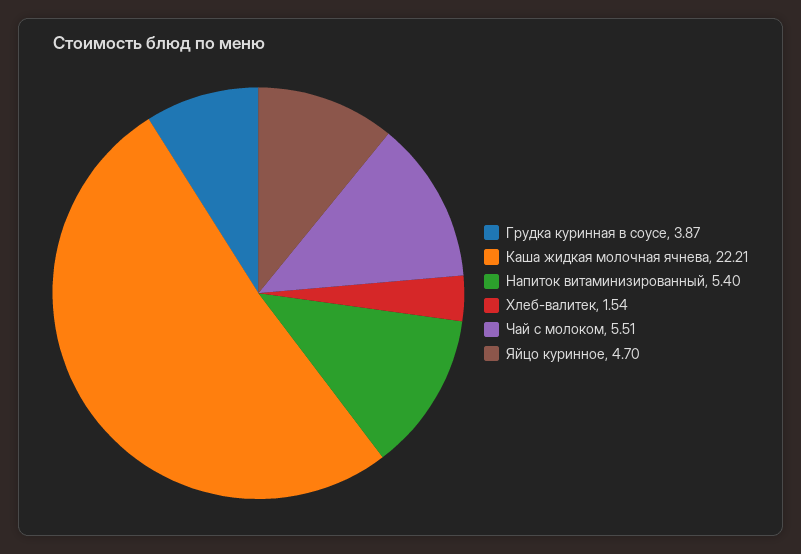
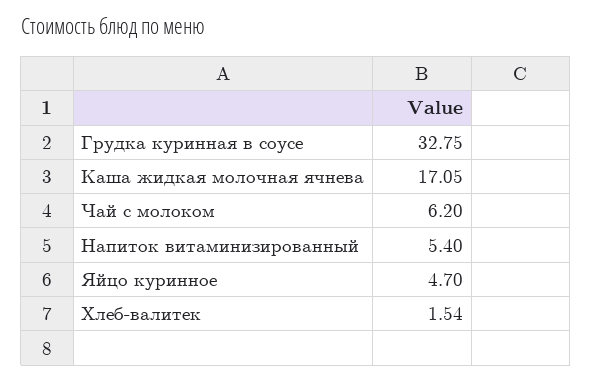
Грудка куринная в соусе: 3.87 -> 32.75
Каша жидкая молочная ячнева: 22.21 -> 17.05
Чай с молоком: 5.51 -> 6.2

